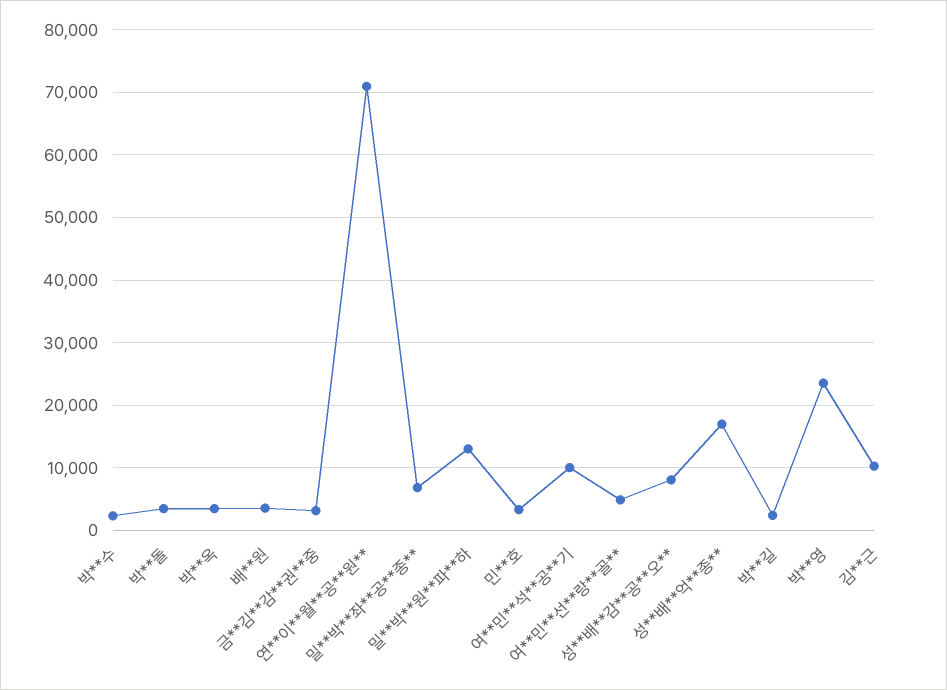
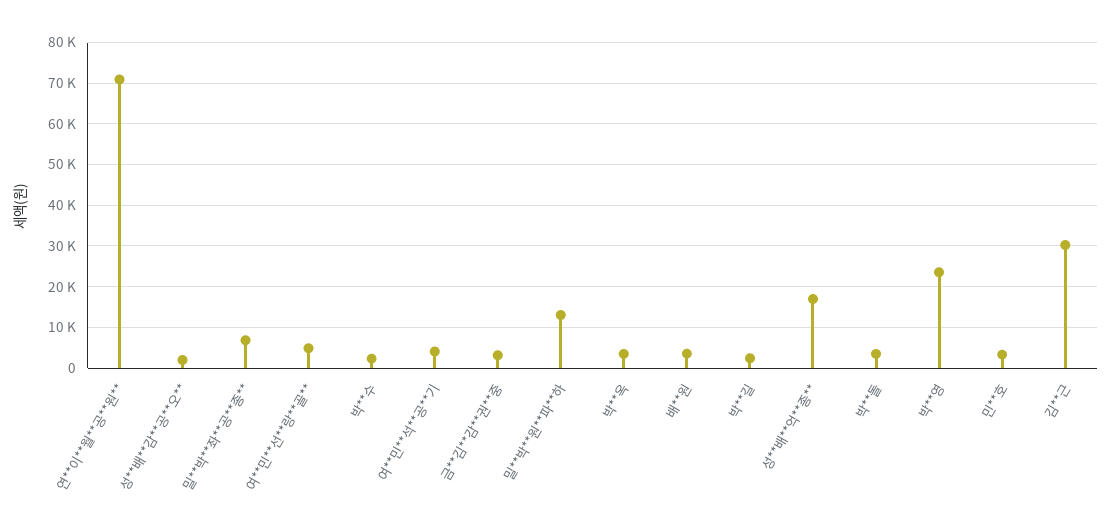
여**민**석**공**기: 10000 -> 4000
성**배**감**공**오**: 8000 -> 2000
김**근: 10000 -> 30000

